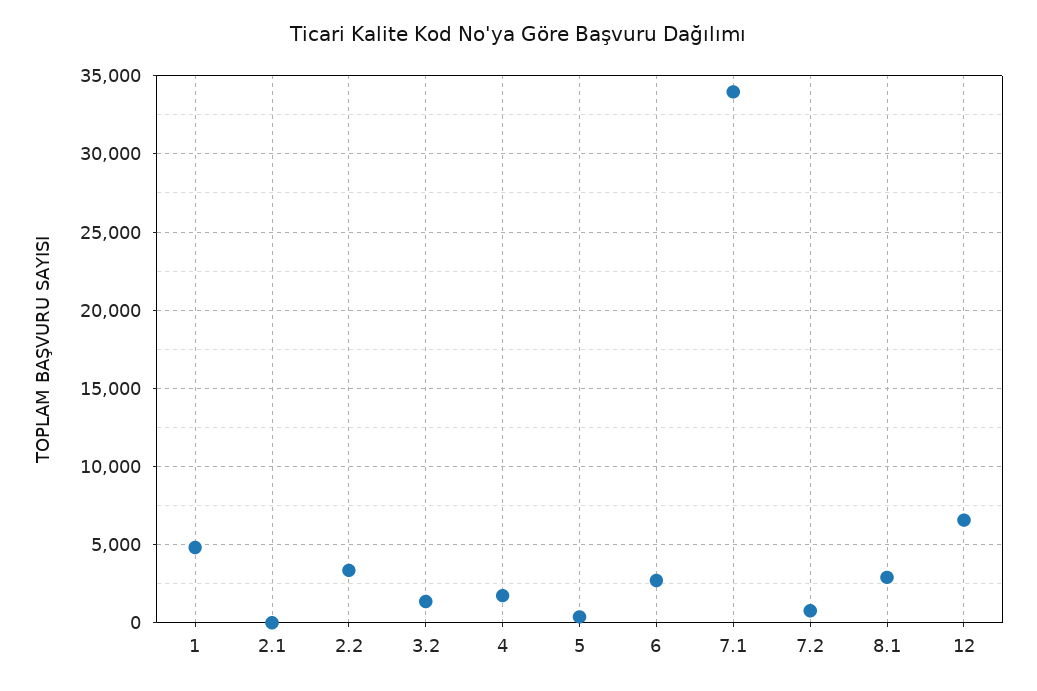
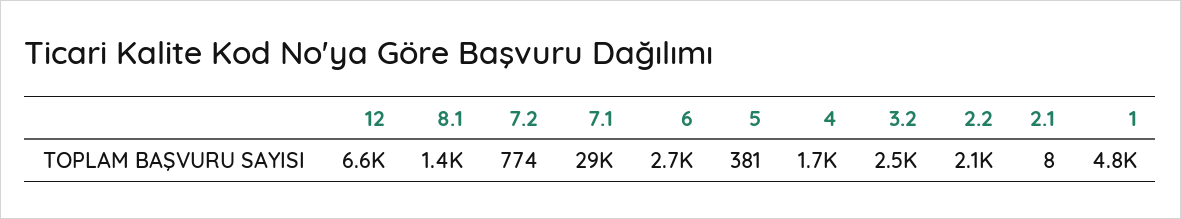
2.2: 3500 -> 2100
3.2: 1500 -> 2500
7.1: 34000 -> 29000
8.1: 3000 -> 1400

